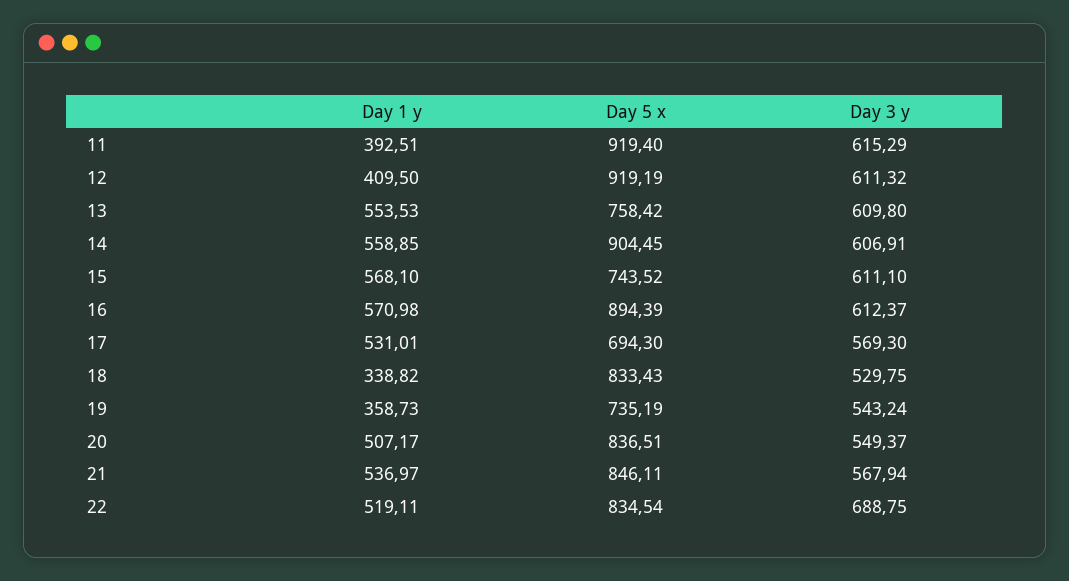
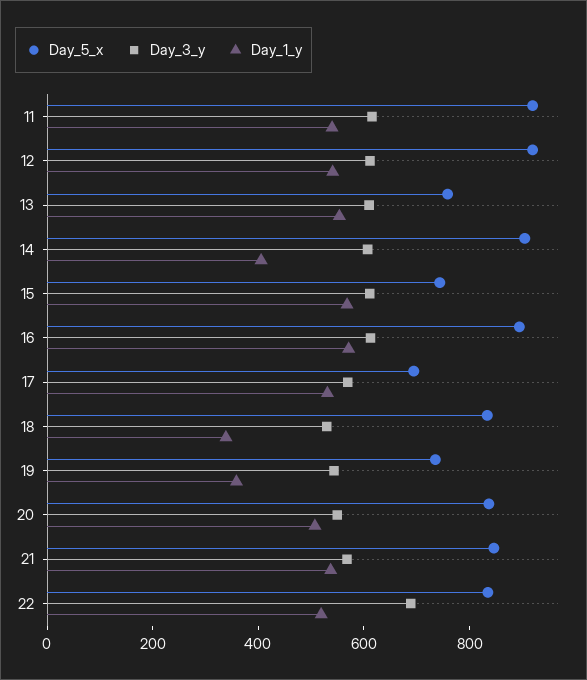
Day 1 y, 11: 392.51 -> 550
Day 1 y, 12: 409.5 -> 550
Day 1 y, 14: 558.85 -> 400

